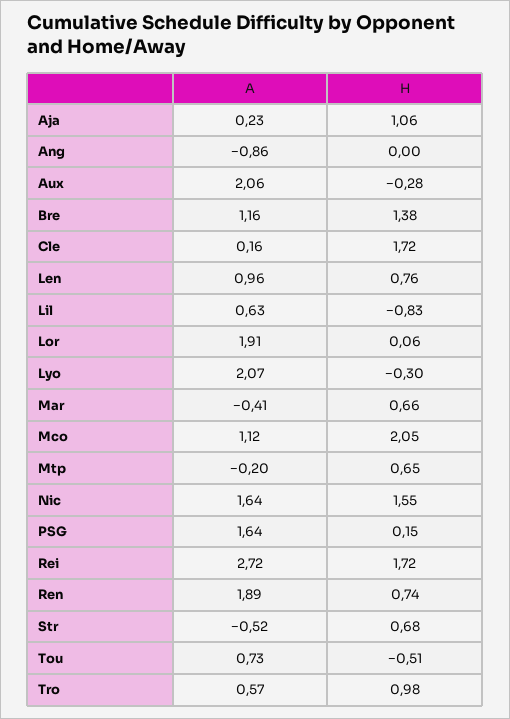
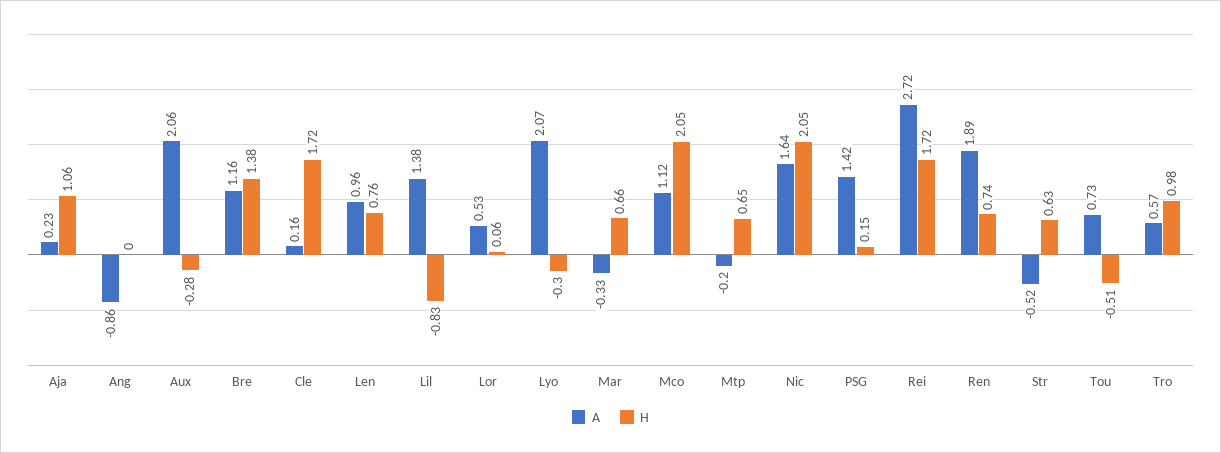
A, Lil: 0.63 -> 1.38
A, Lor: 1.91 -> 0.53
A, Mar: -0.41 -> -0.33
H, Nic: 1.55 -> 2.05
A, PSG: 1.64 -> 1.42
H, Str: 0.68 -> 0.63

